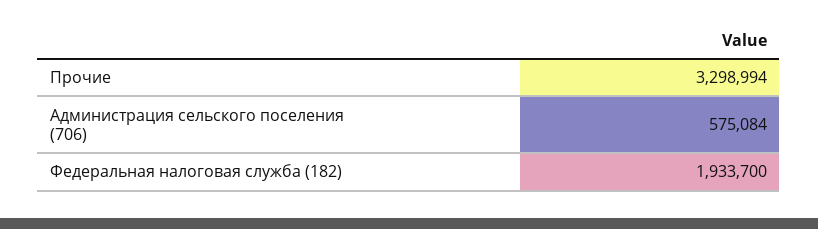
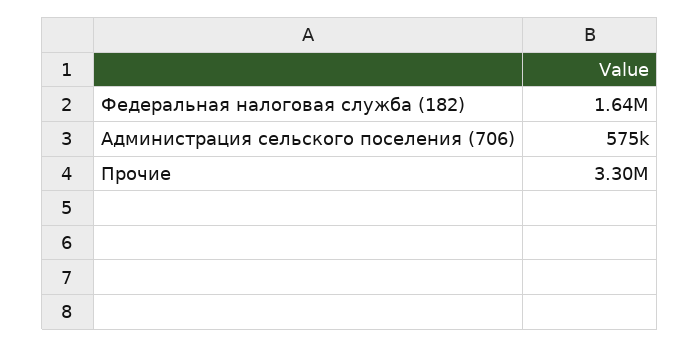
Федеральная налоговая служба (182): 1933700 -> 1640000

